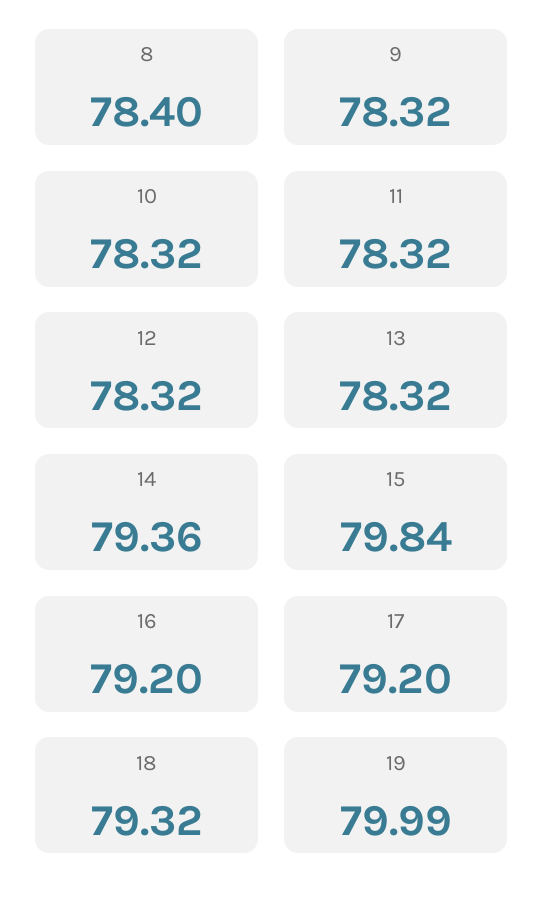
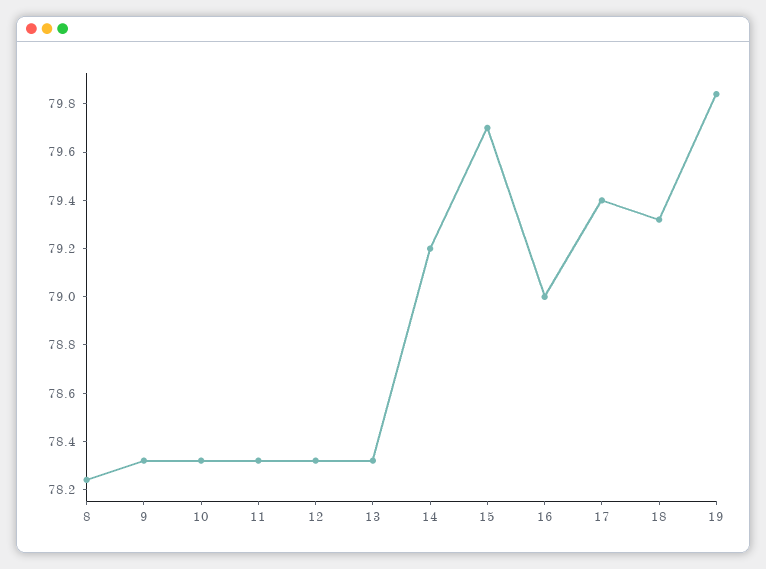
8: 78.4 -> 78.25
14: 79.36 -> 79.2
15: 79.84 -> 79.7
16: 79.2 -> 79
17: 79.2 -> 79.4
19: 79.99 -> 79.85

